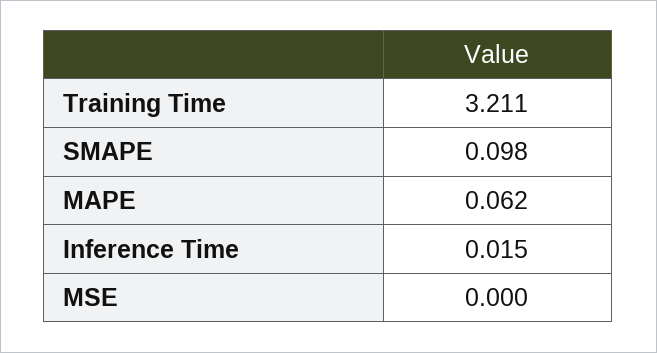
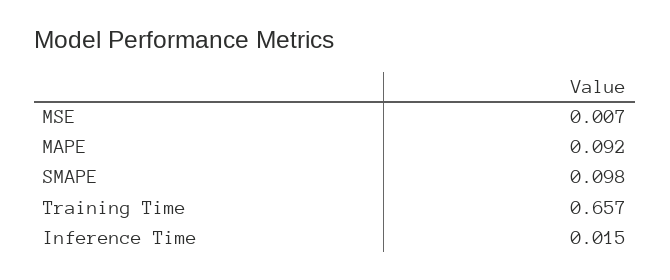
Training Time: 3.211 -> 0.657
MAPE: 0.062 -> 0.092
MSE: 0 -> 0.007

